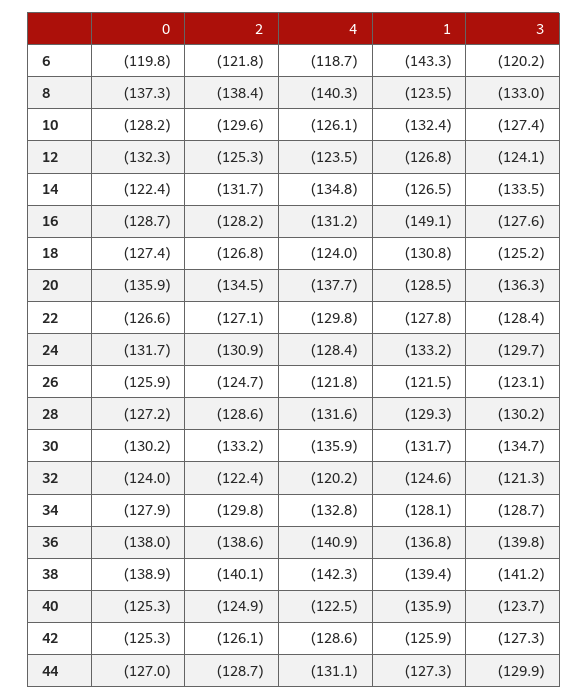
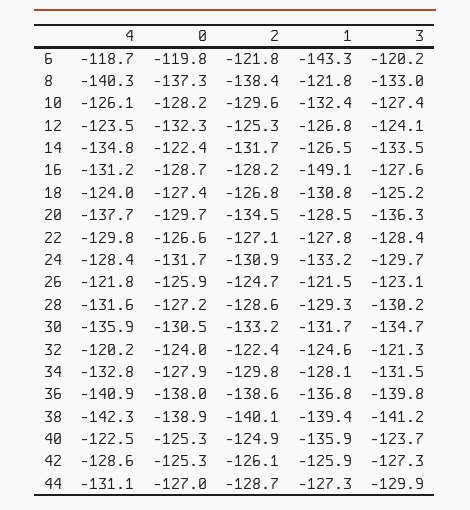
1, 8: -123.5 -> -121.8
0, 20: -135.9 -> -129.7
0, 30: -130.2 -> -130.5
3, 34: -128.7 -> -131.5

